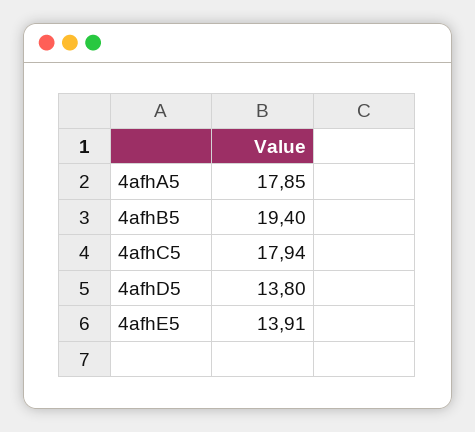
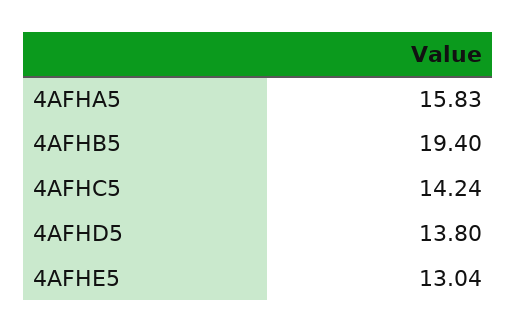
4afhA5: 17.85 -> 15.83
4afhC5: 17.94 -> 14.24
4afhE5: 13.91 -> 13.04

